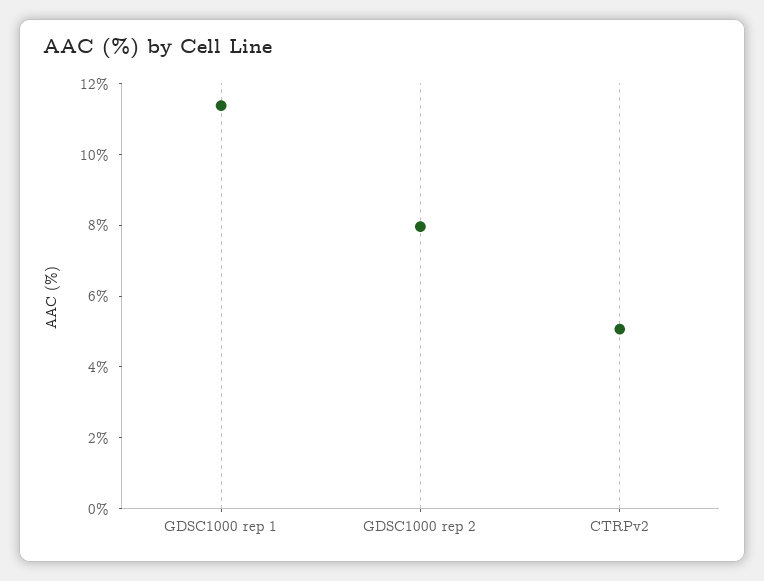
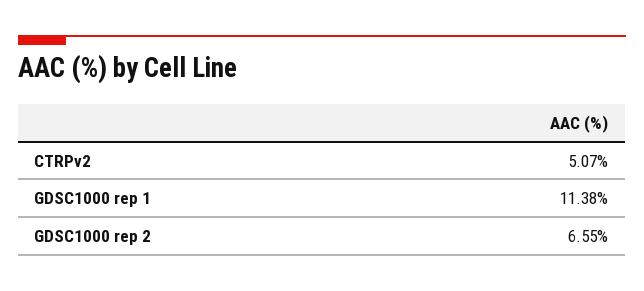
GDSC1000 rep 2: 8 -> 6.55

